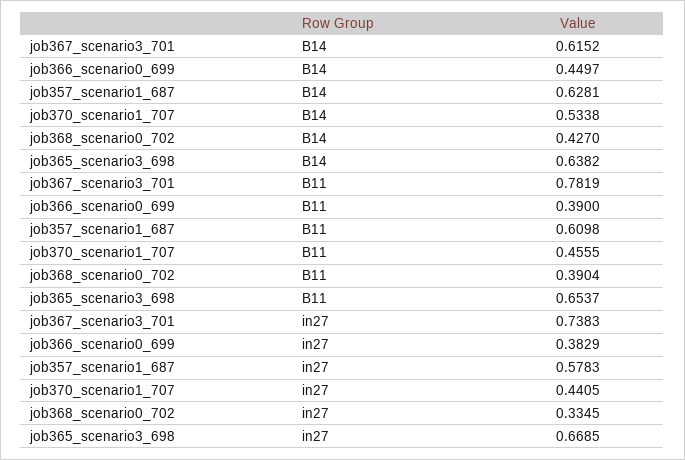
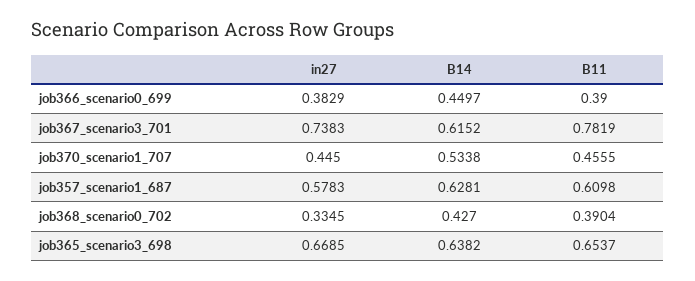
job370_scenario1_707, in27: 0.4405 -> 0.445

